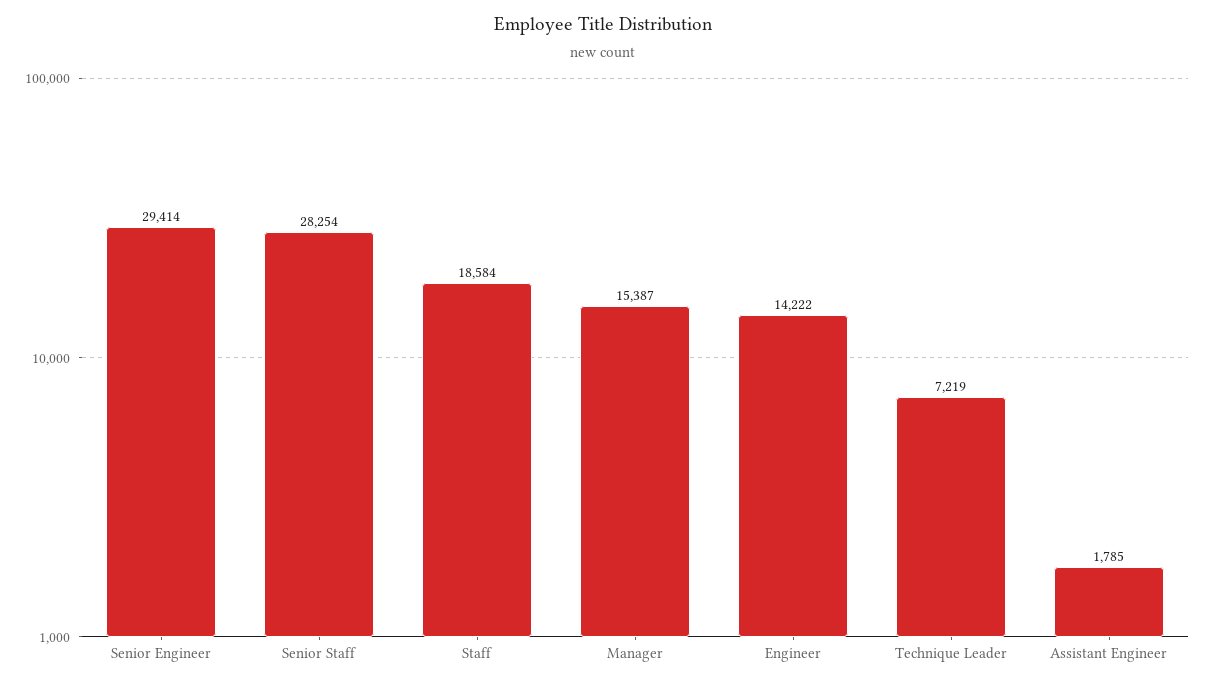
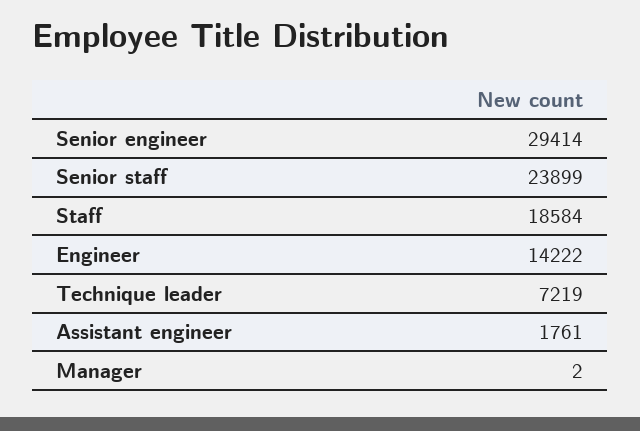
Senior Staff: 28254 -> 23899
Manager: 15387 -> 2
Assistant Engineer: 1785 -> 1761

